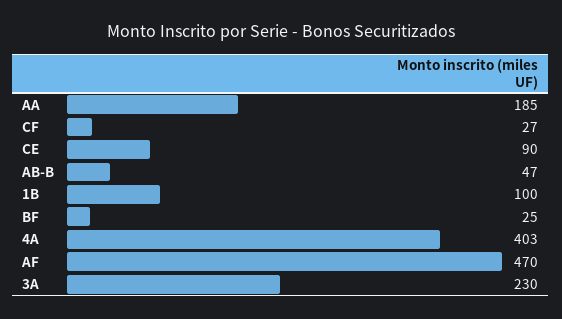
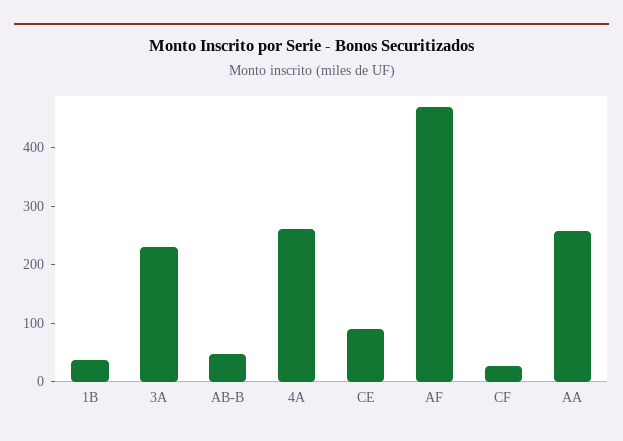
AA: 185 -> 260
1B: 100 -> 40
BF: 25 -> none
4A: 403 -> 260

